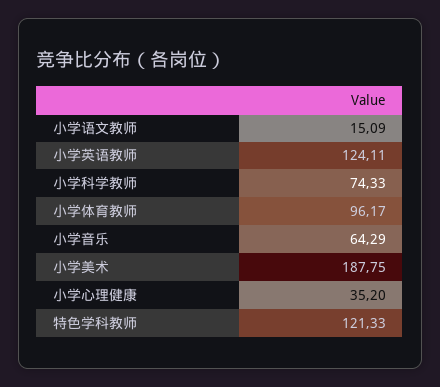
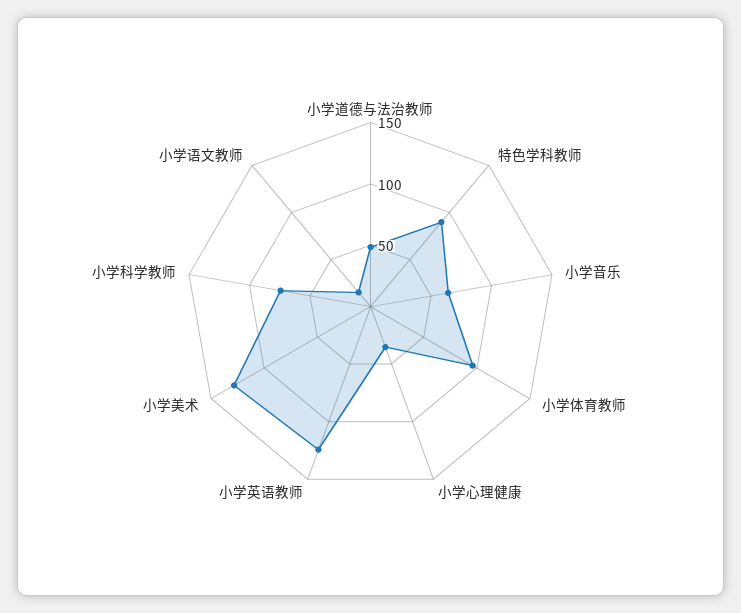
小学美术: 187.75 -> 130
特色学科教师: 121.33 -> 90
小学道德与法治教师: none -> 50

